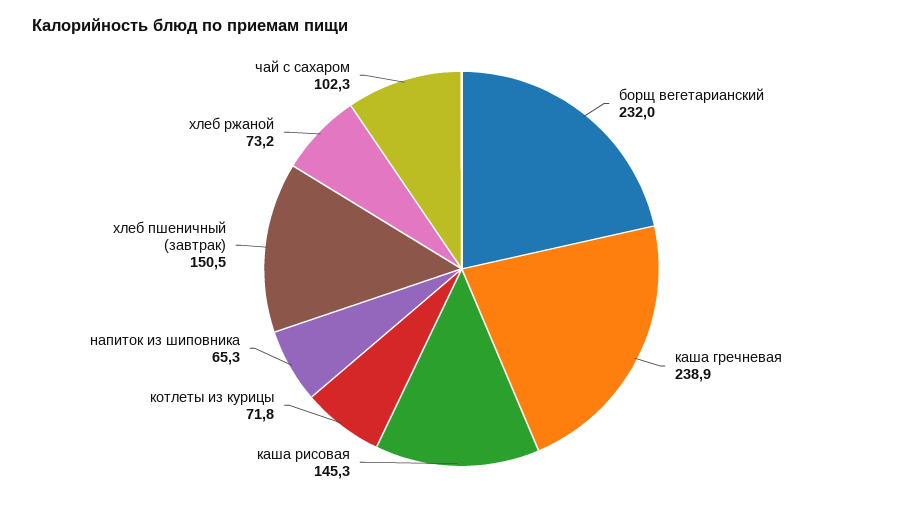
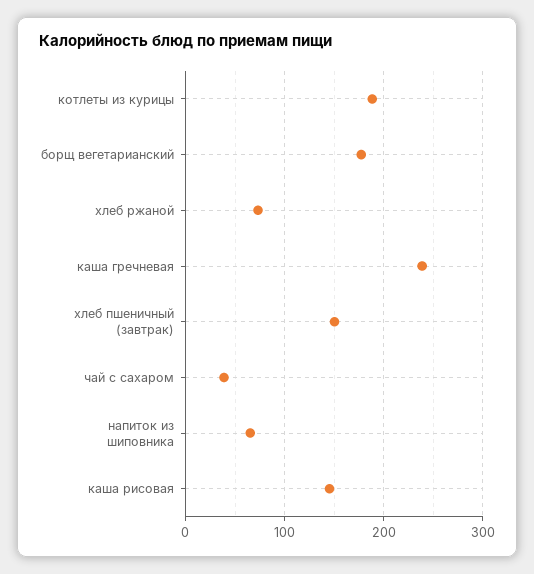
борщ вегетарианский: 232 -> 180
котлеты из курицы: 71.8 -> 190
чай с сахаром: 102.3 -> 40

